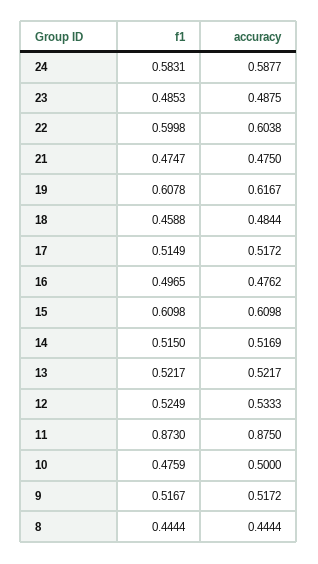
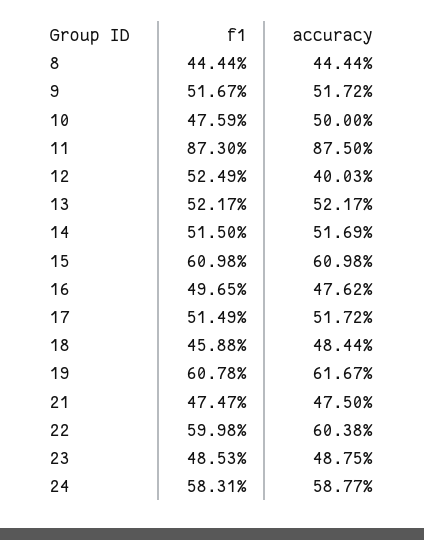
accuracy, 12: 0.5333 -> 0.4003

